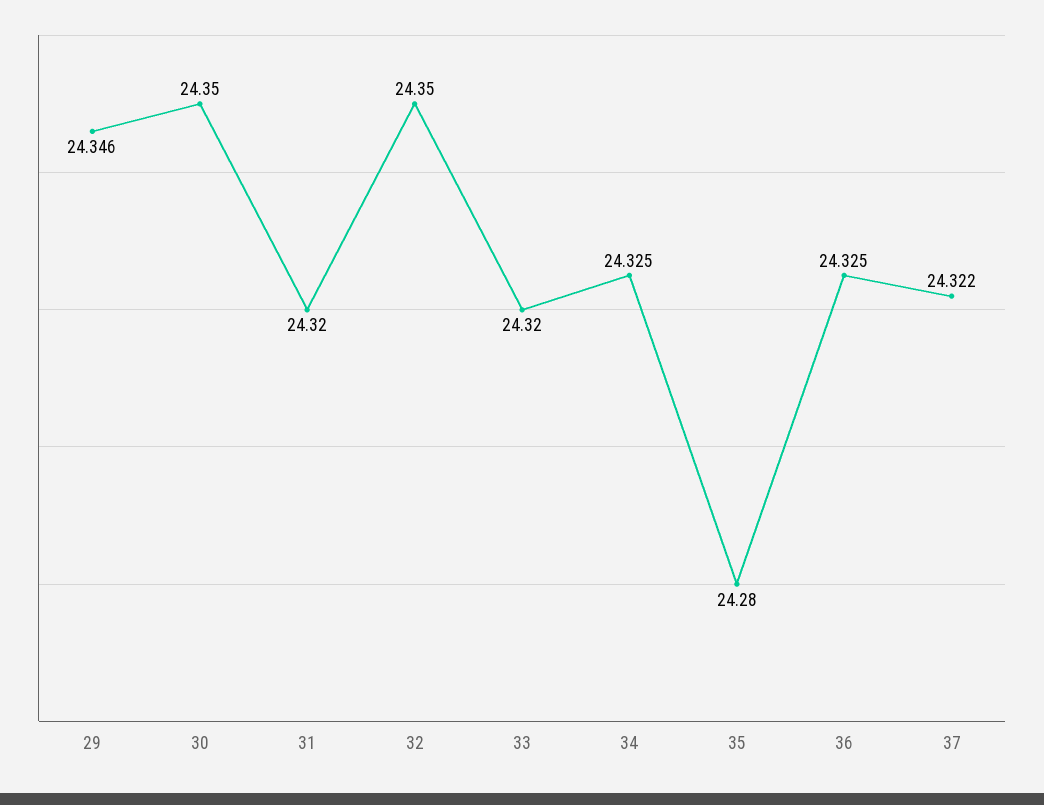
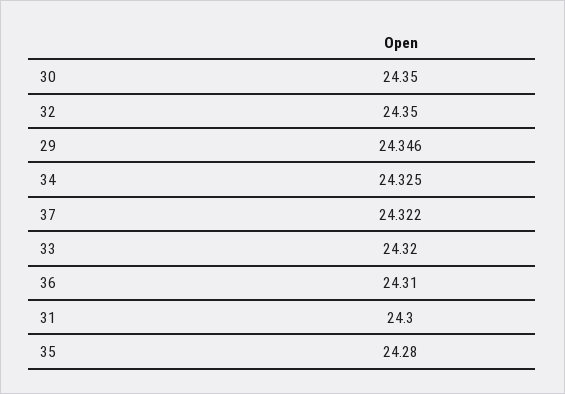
31: 24.32 -> 24.3
36: 24.325 -> 24.31

